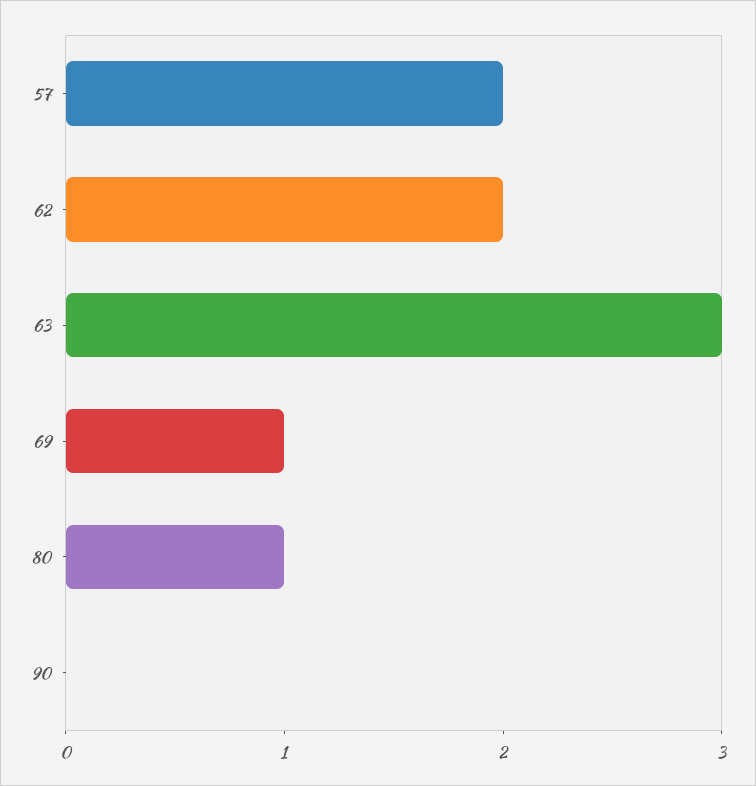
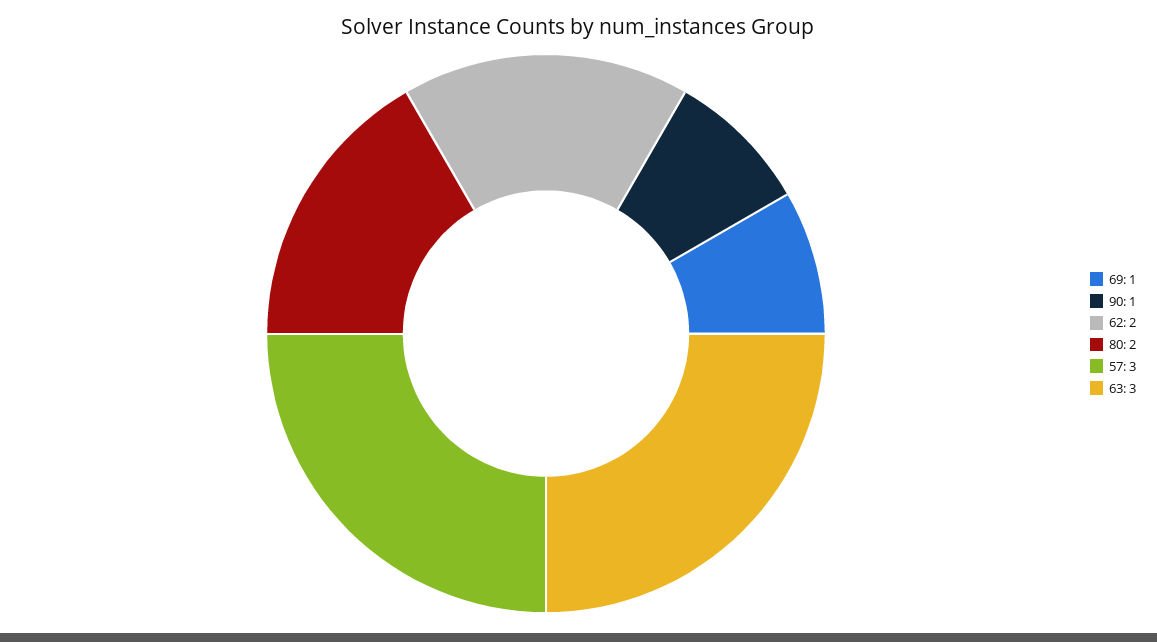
57: 2 -> 3
80: 1 -> 2
90: 0 -> 1

